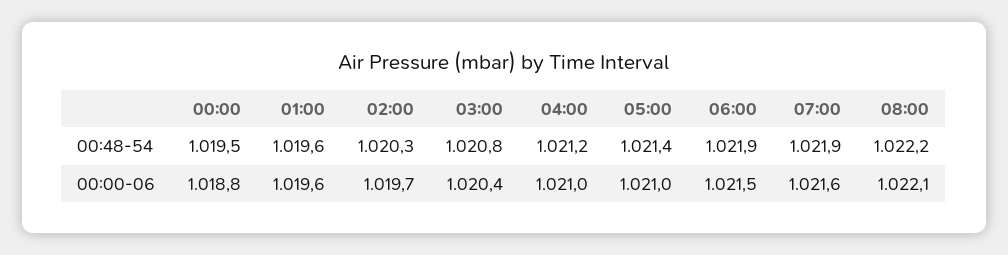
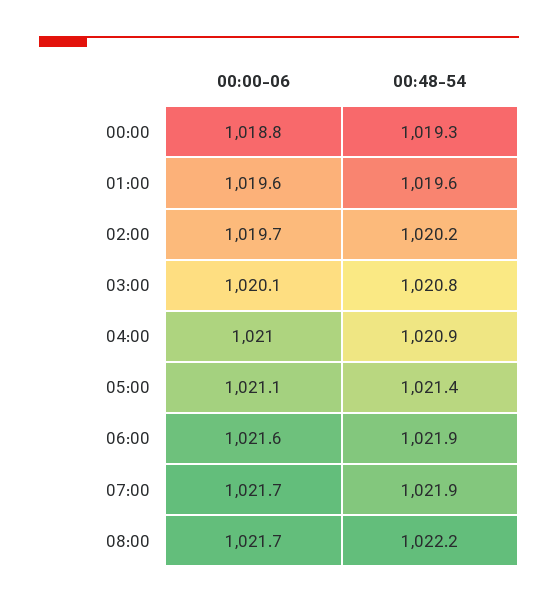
00:00, 00:48-54: 1019.5 -> 1019.3
02:00, 00:48-54: 1020.3 -> 1020.2
04:00, 00:48-54: 1021.2 -> 1020.9
03:00, 00:00-06: 1020.4 -> 1020.1
05:00, 00:00-06: 1021 -> 1021.1
06:00, 00:00-06: 1021.5 -> 1021.6
07:00, 00:00-06: 1021.6 -> 1021.7
08:00, 00:00-06: 1022.1 -> 1021.7

